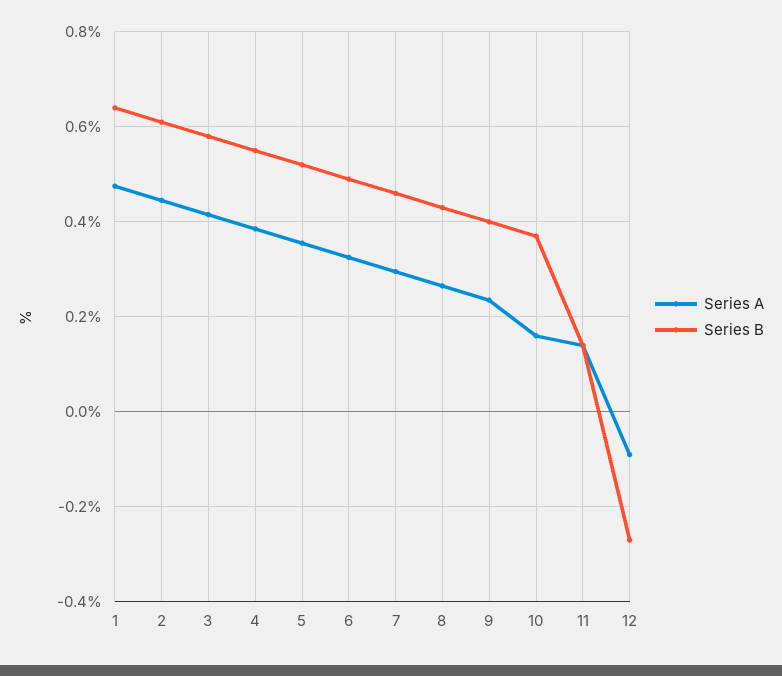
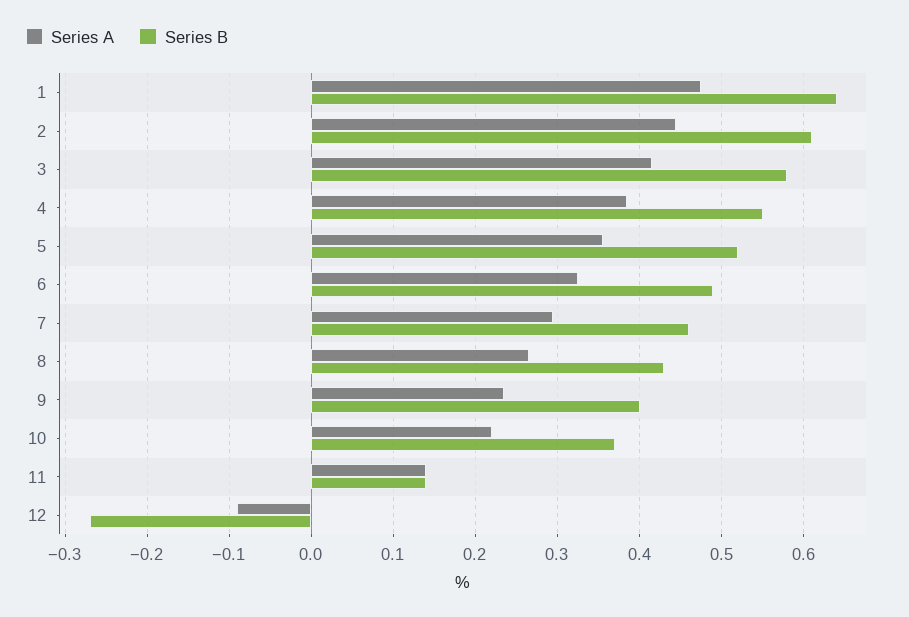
Series A, 10: 0.16 -> 0.22

